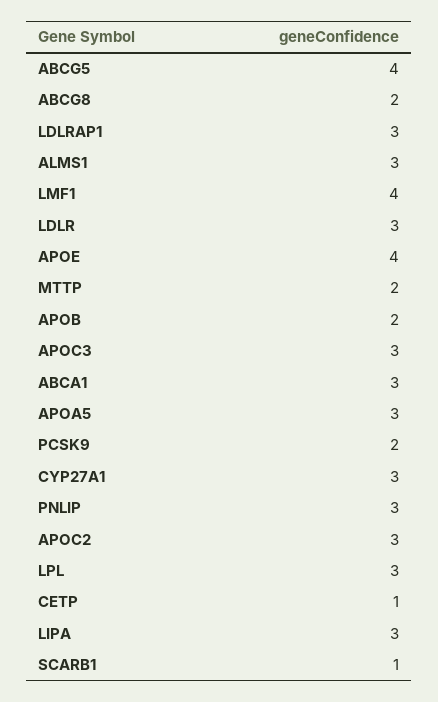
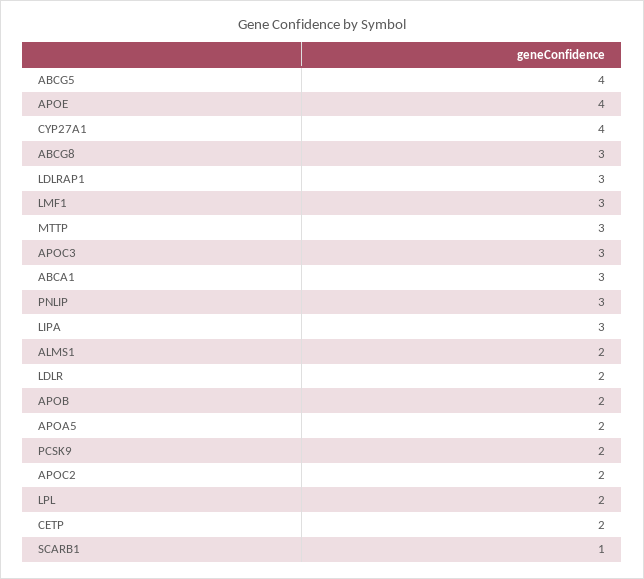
ABCG8: 2 -> 3
ALMS1: 3 -> 2
LMF1: 4 -> 3
LDLR: 3 -> 2
MTTP: 2 -> 3
APOA5: 3 -> 2
CYP27A1: 3 -> 4
APOC2: 3 -> 2
LPL: 3 -> 2
CETP: 1 -> 2

